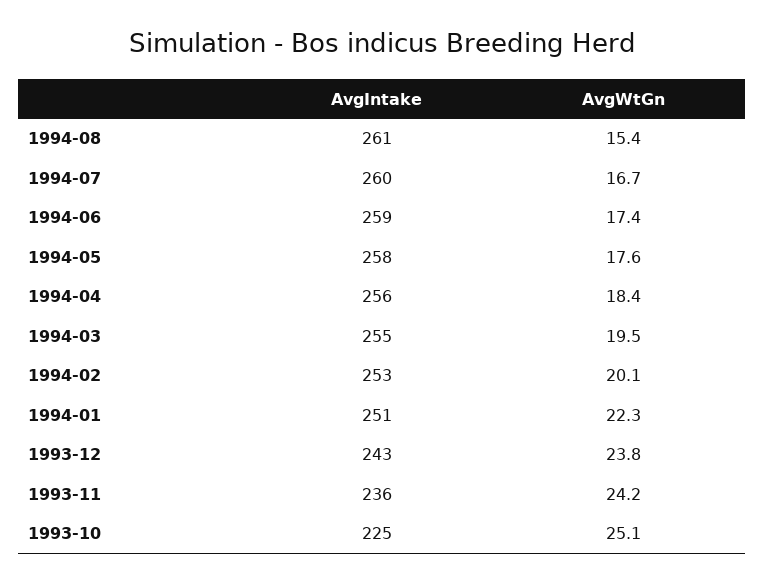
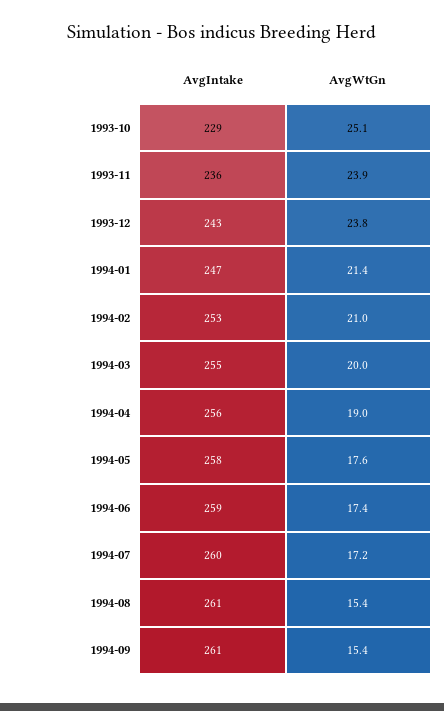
AvgWtGn, 1994-07: 16.7 -> 17.2
AvgWtGn, 1994-04: 18.4 -> 19
AvgWtGn, 1994-03: 19.5 -> 20
AvgWtGn, 1994-02: 20.1 -> 21
AvgIntake, 1994-01: 251 -> 247
AvgWtGn, 1994-01: 22.3 -> 21.4
AvgWtGn, 1993-11: 24.2 -> 23.9
AvgIntake, 1993-10: 225 -> 229
AvgIntake, 1994-09: none -> 261
AvgWtGn, 1994-09: none -> 15.4

